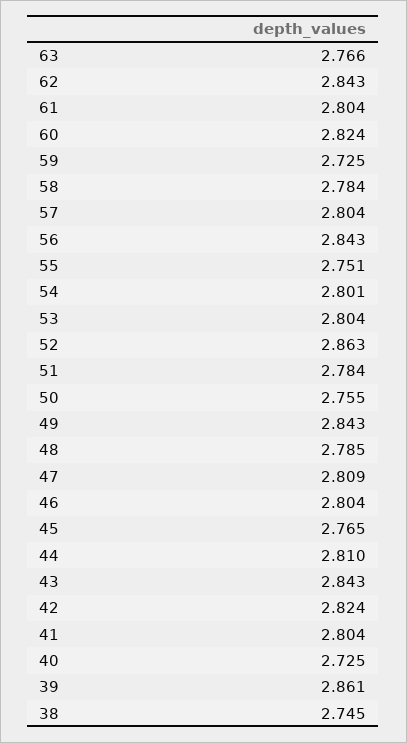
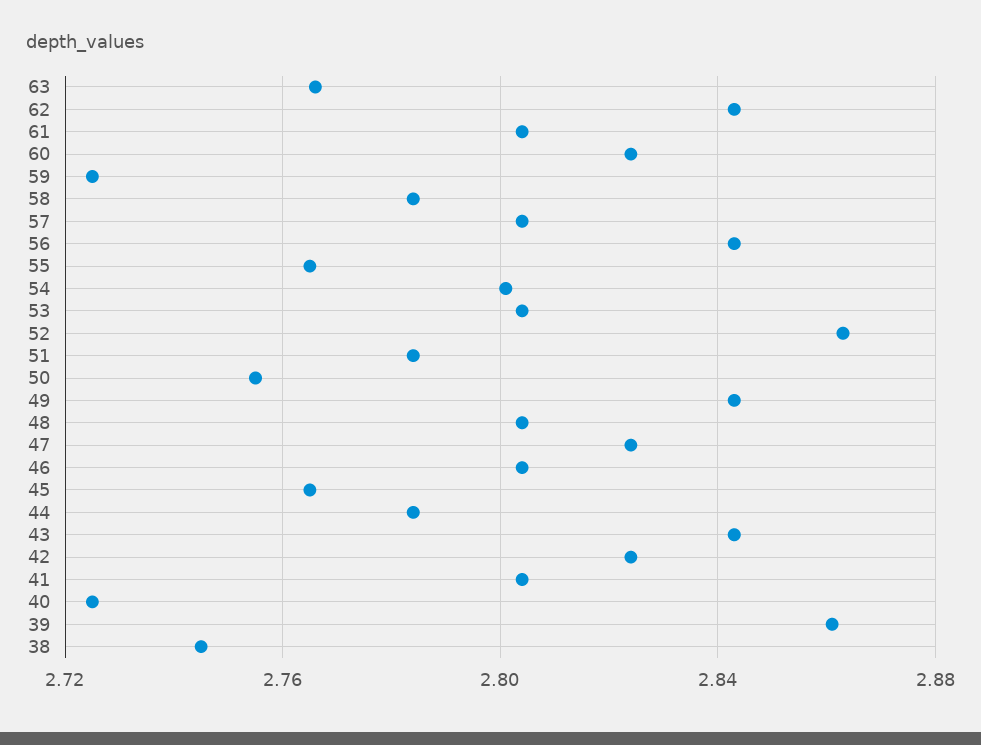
55: 2.751 -> 2.765
48: 2.785 -> 2.805
47: 2.809 -> 2.825
44: 2.81 -> 2.785

